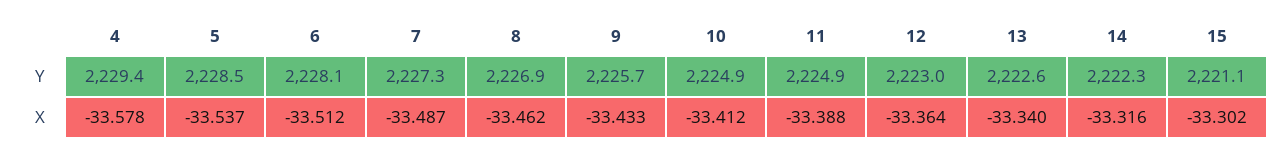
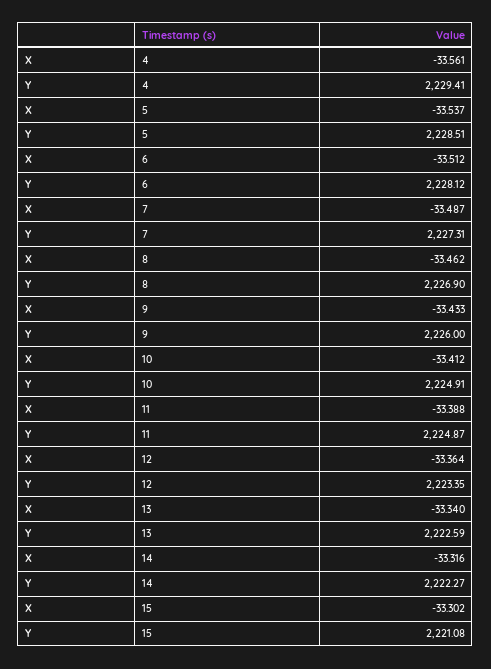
9, Y: 2225.7 -> 2226
12, Y: 2223 -> 2223.35
4, X: -33.578 -> -33.561

